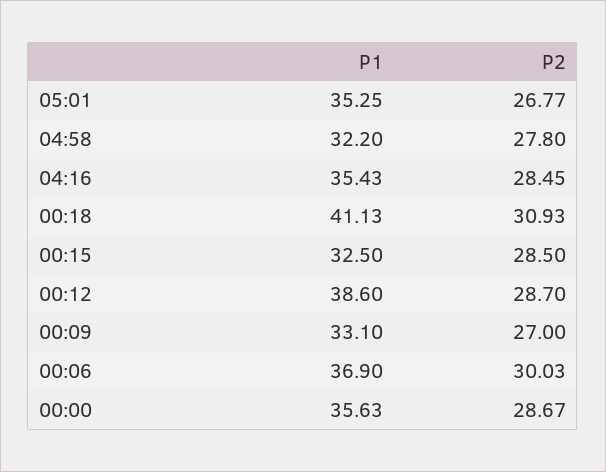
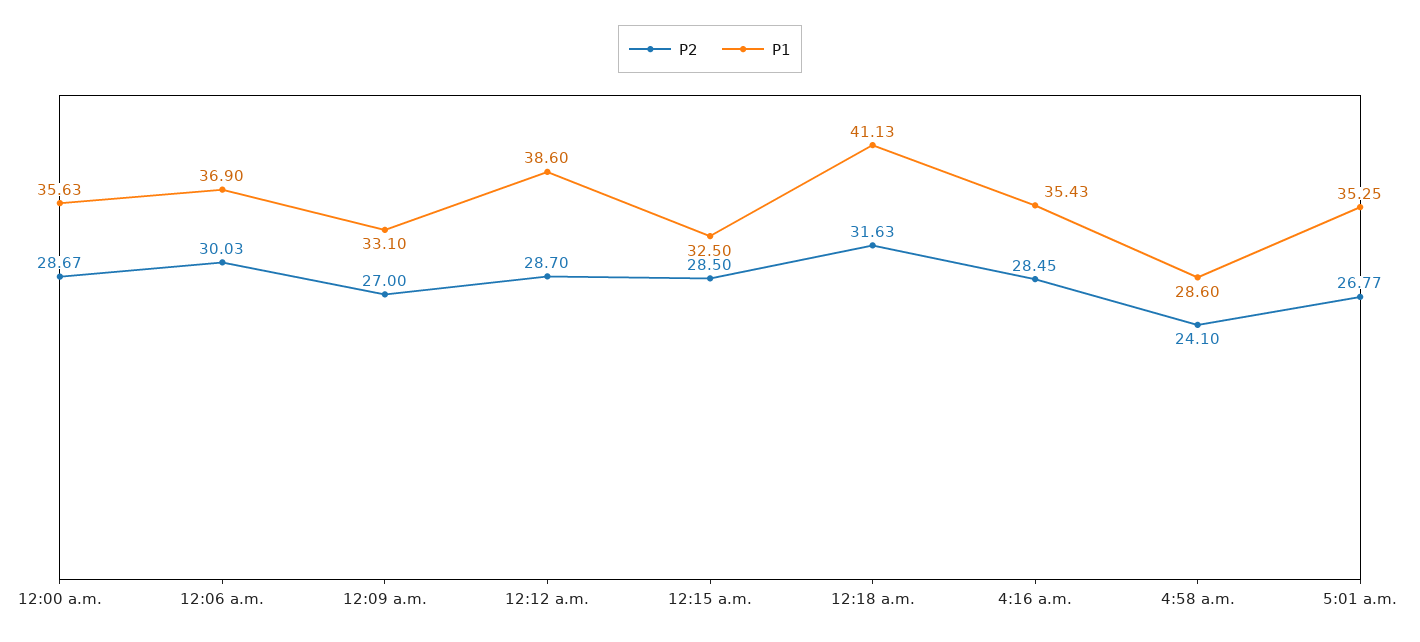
P1, 04:58: 32.2 -> 28.6
P2, 04:58: 27.8 -> 24.1
P2, 00:18: 30.93 -> 31.63

